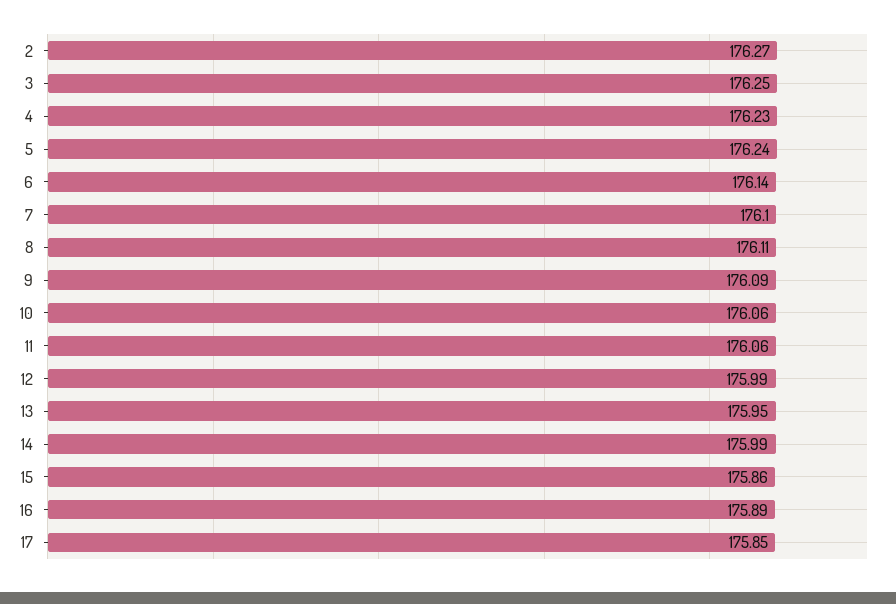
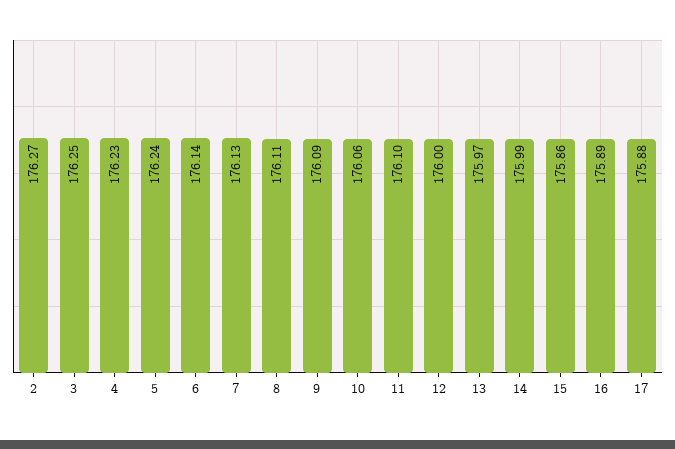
7: 176.1 -> 176.13
11: 176.06 -> 176.1
12: 175.99 -> 176
13: 175.95 -> 175.97
17: 175.85 -> 175.88

